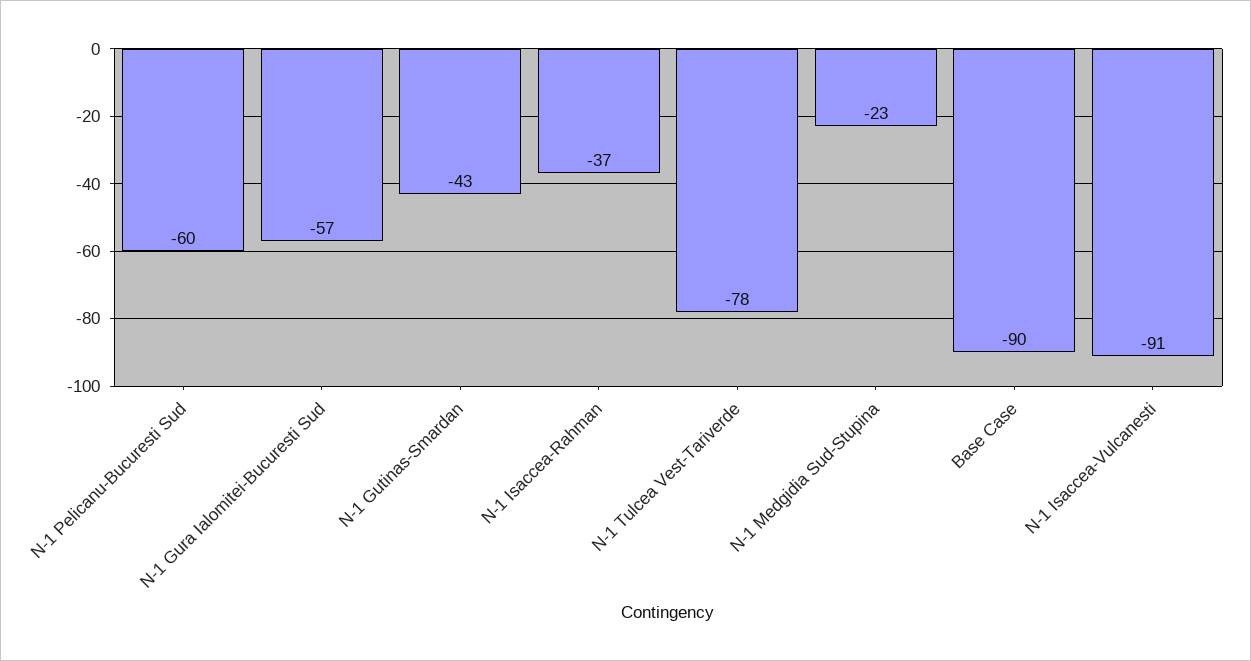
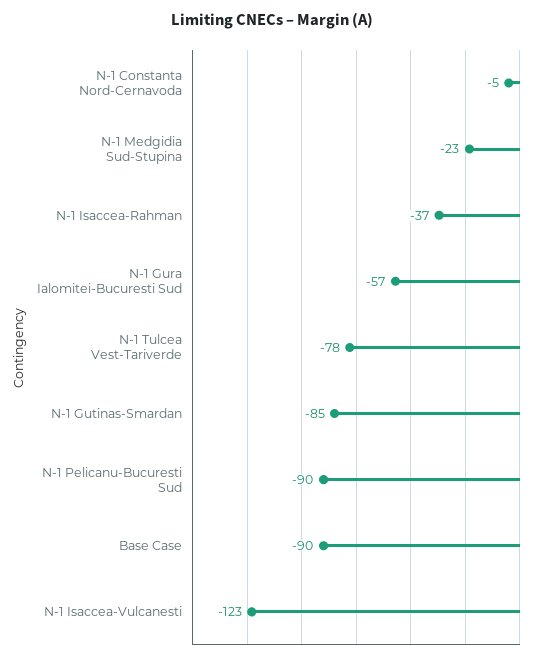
N-1 Pelicanu-Bucuresti Sud: -60 -> -90
N-1 Gutinas-Smardan: -43 -> -85
N-1 Isaccea-Vulcanesti: -91 -> -123
N-1 Constanta Nord-Cernavoda: none -> -5

